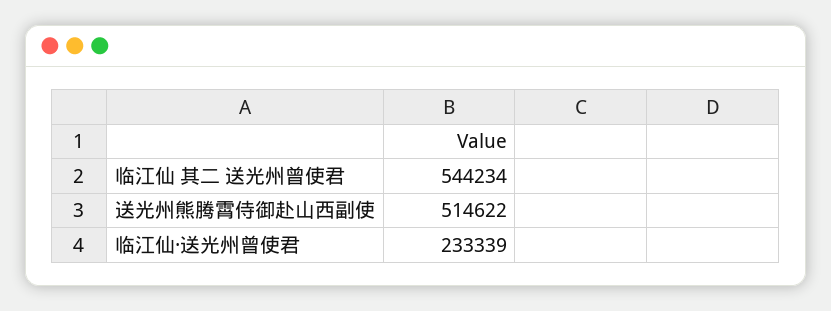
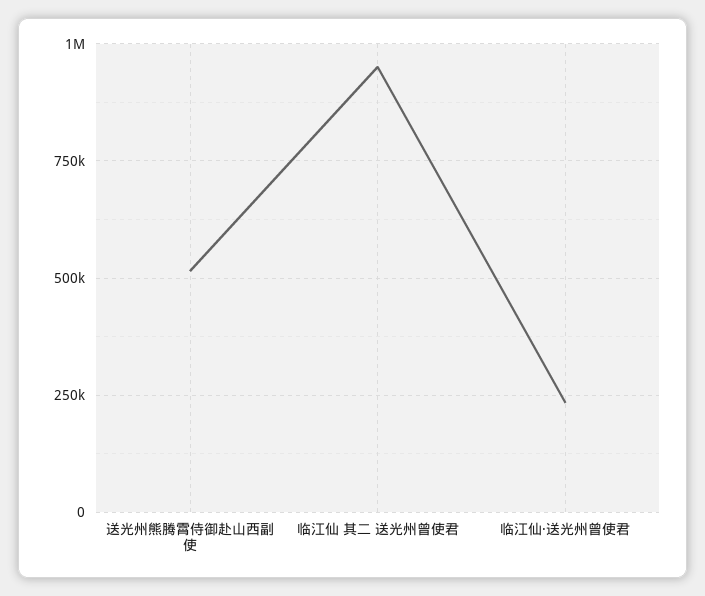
临江仙 其二 送光州曾使君: 544234 -> 950000

